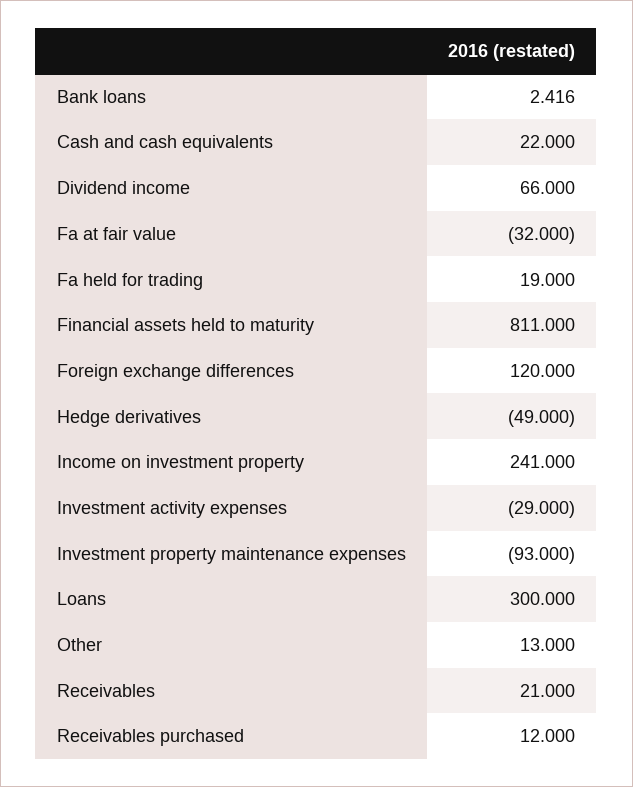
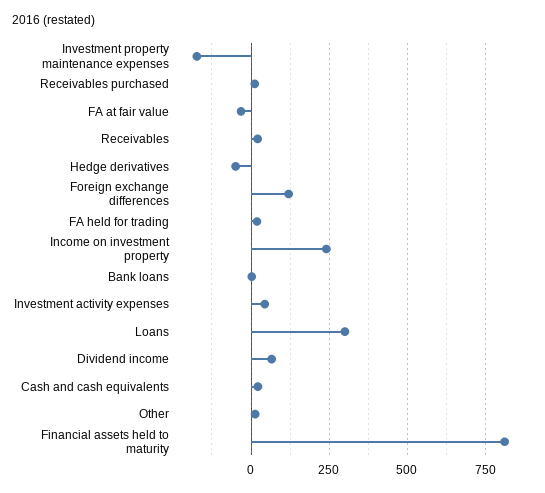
Investment activity expenses: -29 -> 50
Investment property maintenance expenses: -93 -> -175

